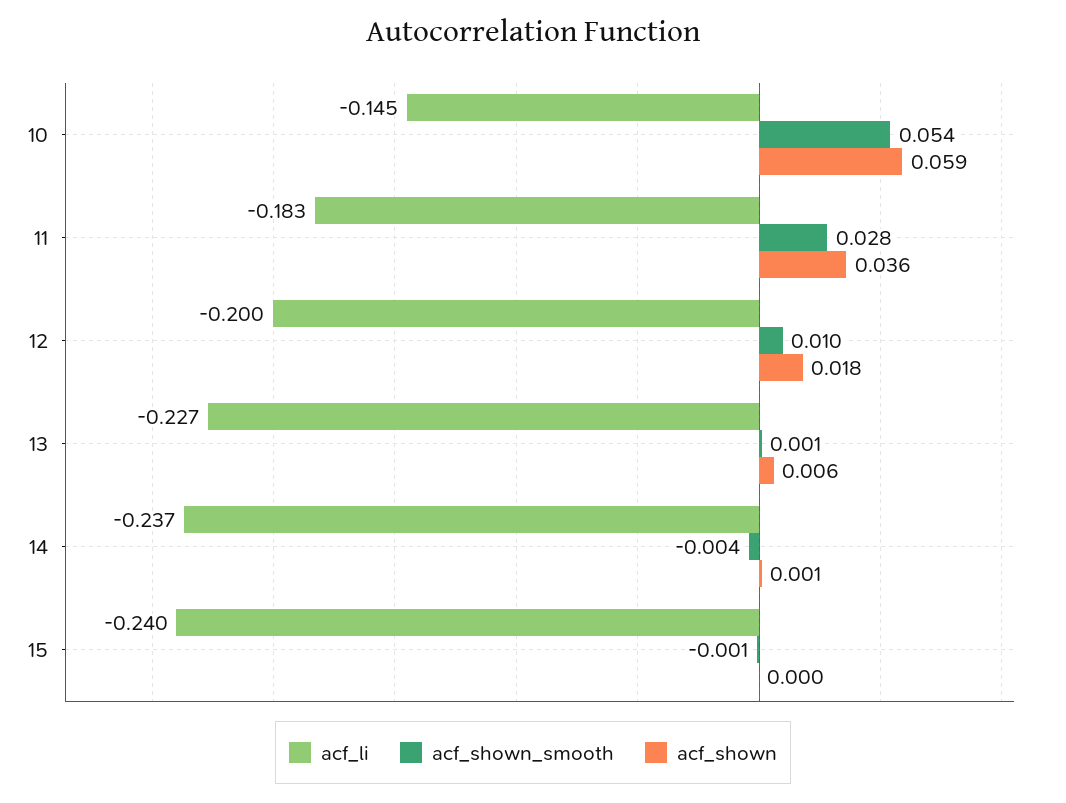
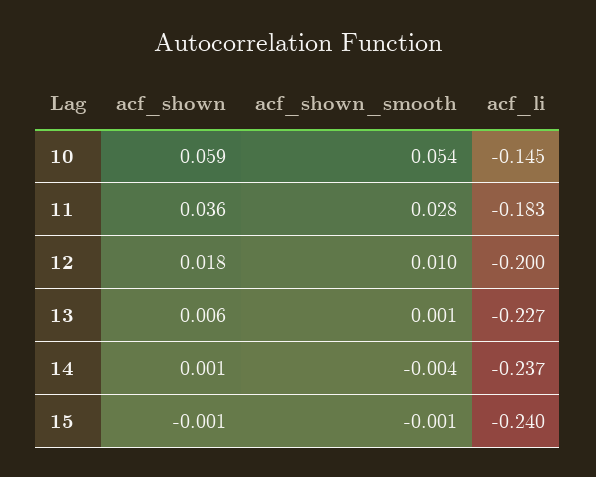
acf_shown, 15: 0 -> -0.001

